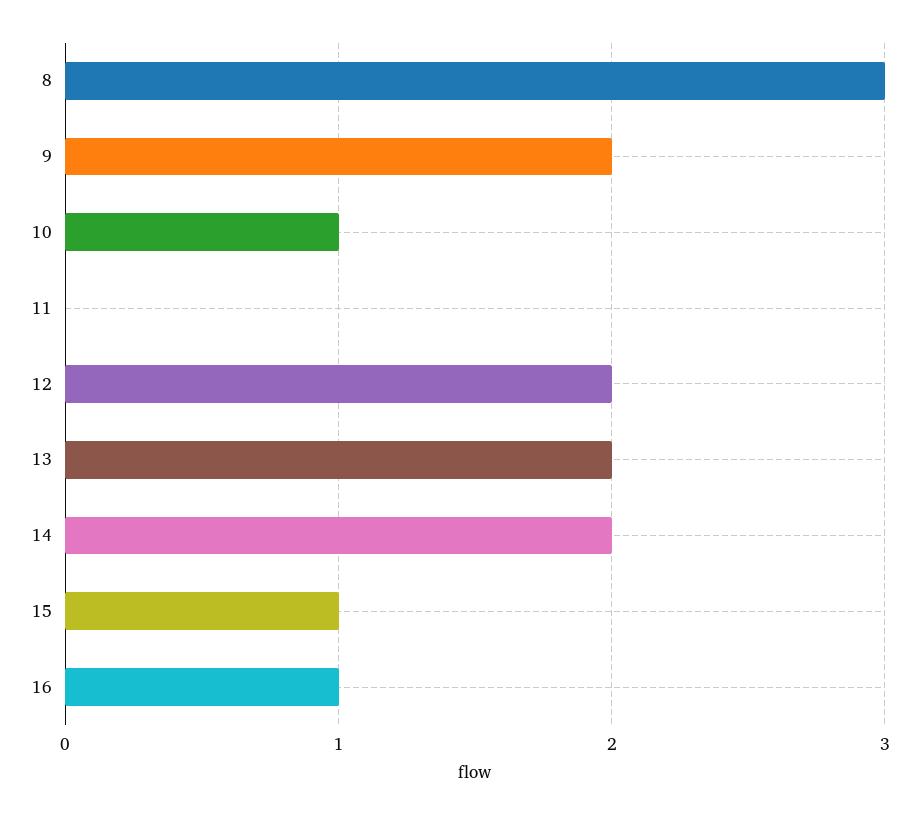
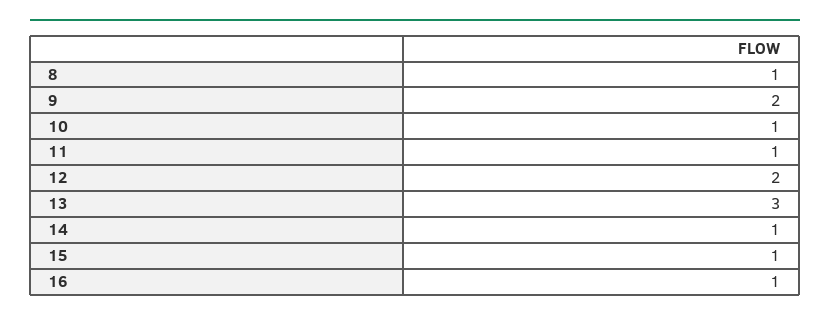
8: 3 -> 1
11: 0 -> 1
13: 2 -> 3
14: 2 -> 1

